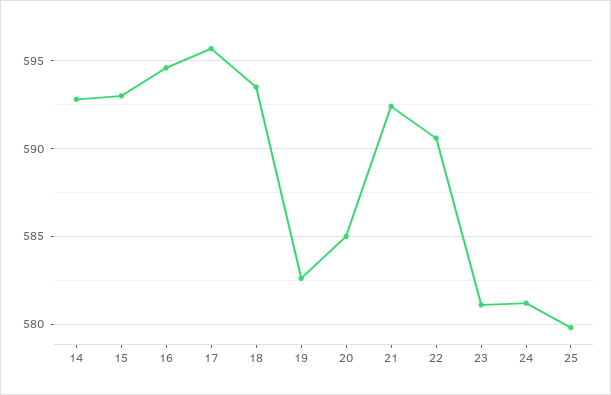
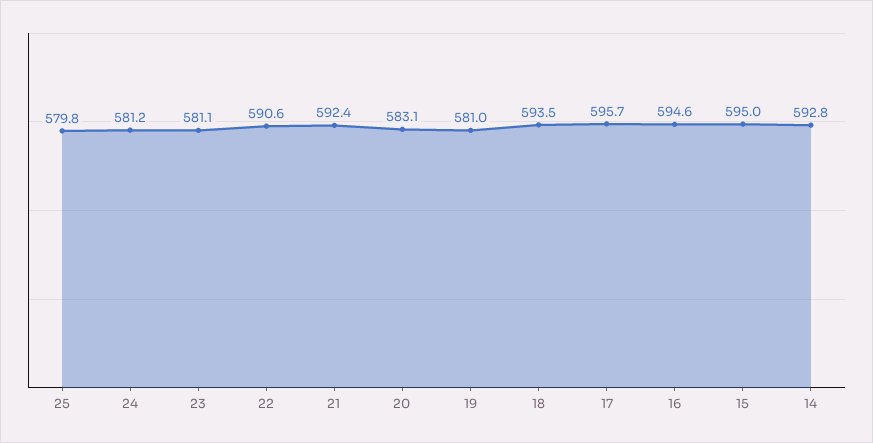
15: 593 -> 595
19: 582.5 -> 581
20: 585 -> 583.1

